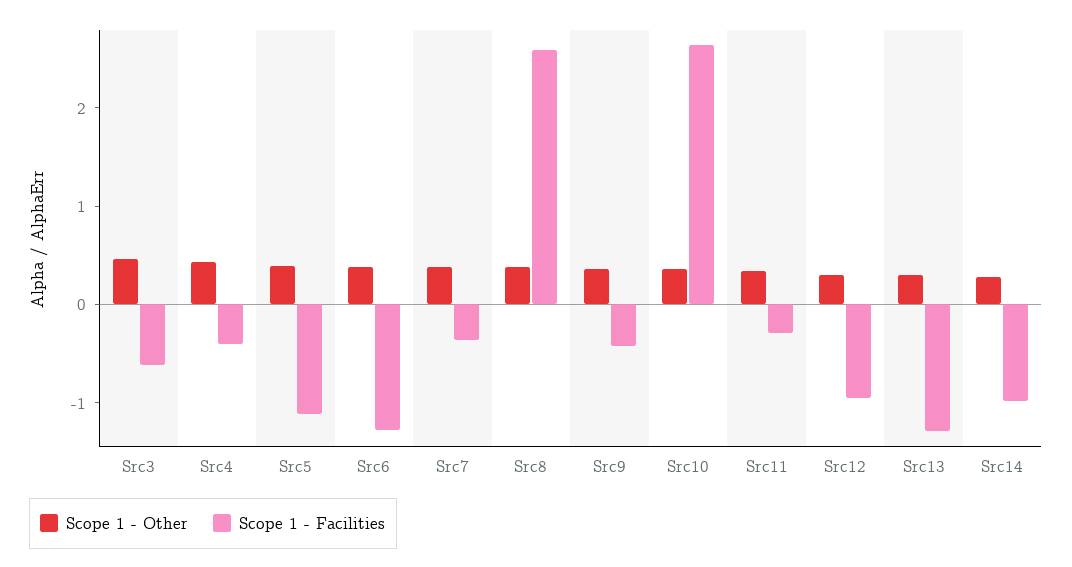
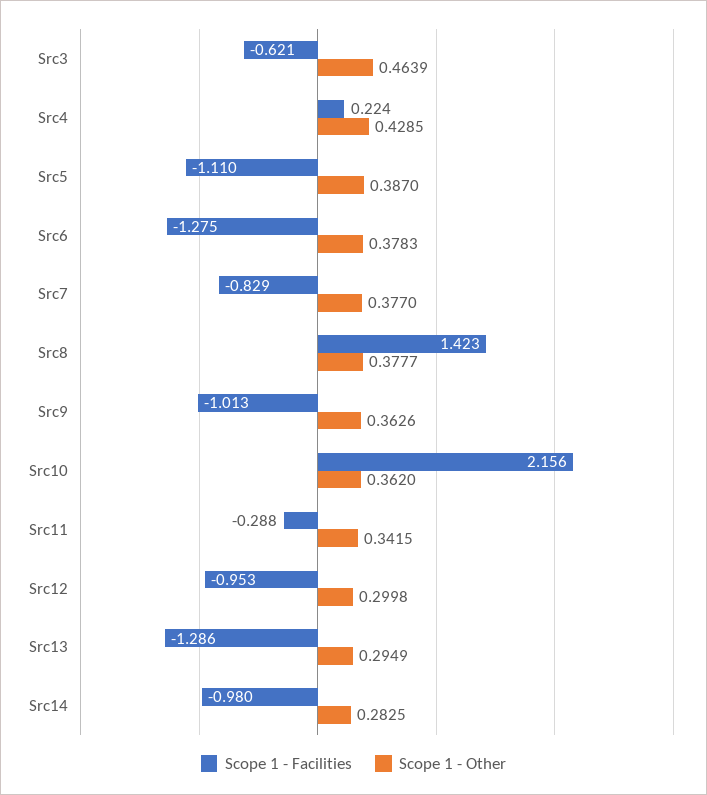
Scope 1 - Facilities, Src4: -0.4 -> 0.224
Scope 1 - Facilities, Src7: -0.4 -> -0.829
Scope 1 - Facilities, Src8: 2.6 -> 1.423
Scope 1 - Facilities, Src9: -0.4 -> -1.013
Scope 1 - Facilities, Src10: 2.6 -> 2.156

